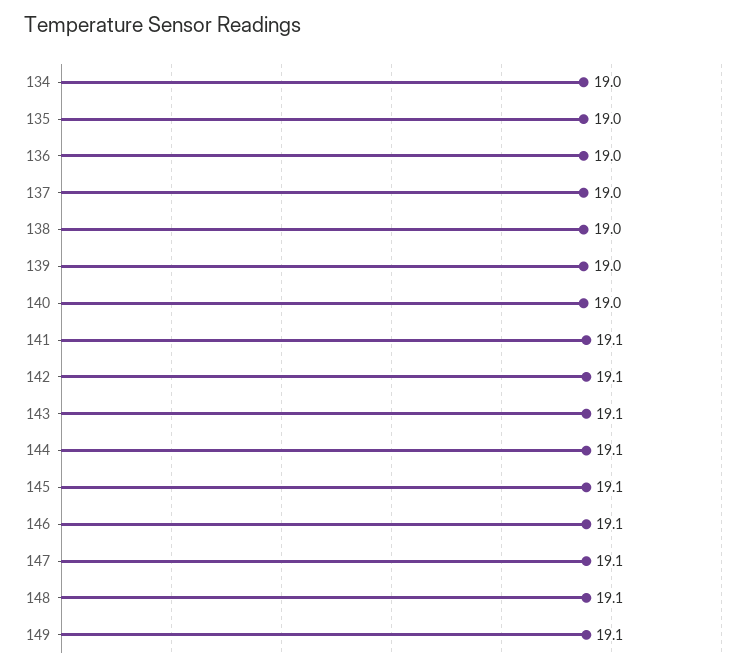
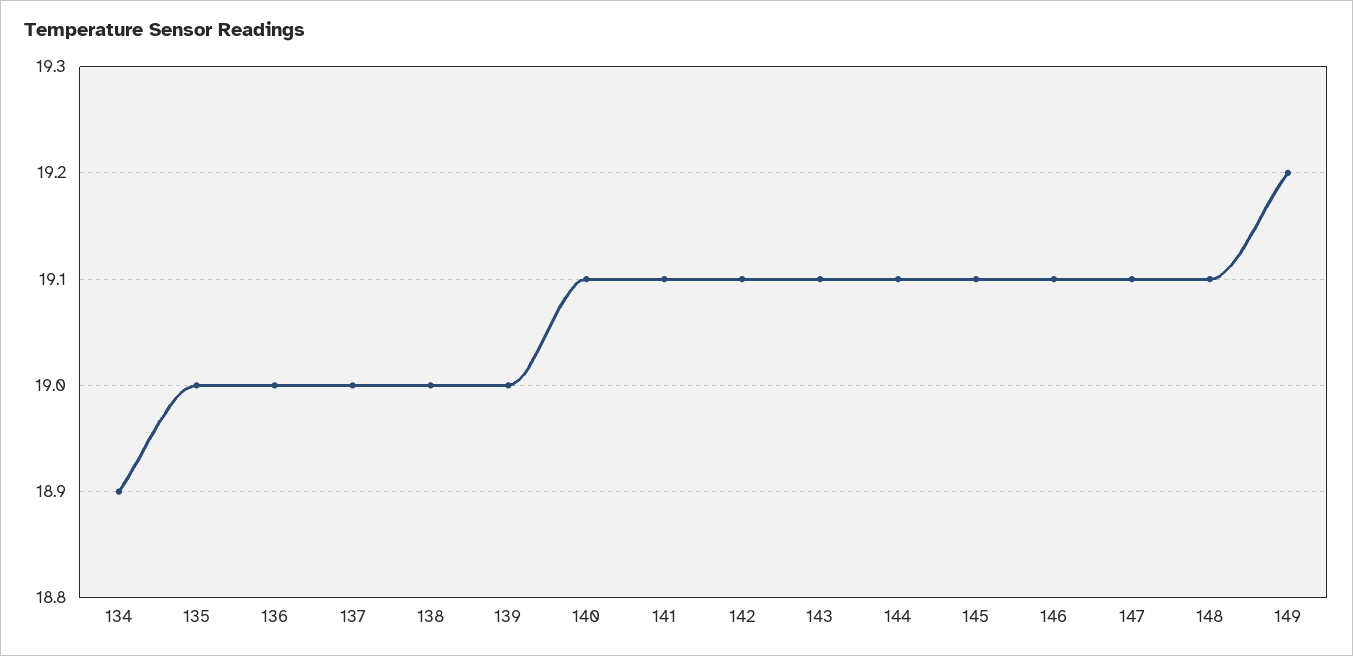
134: 19 -> 18.9
140: 19 -> 19.1
149: 19.1 -> 19.2

